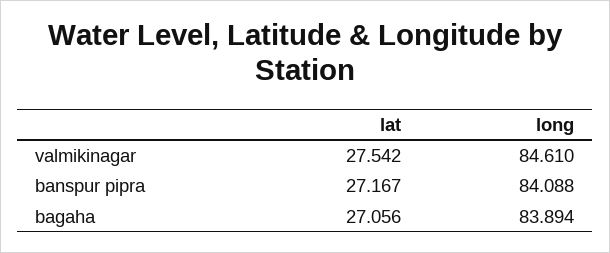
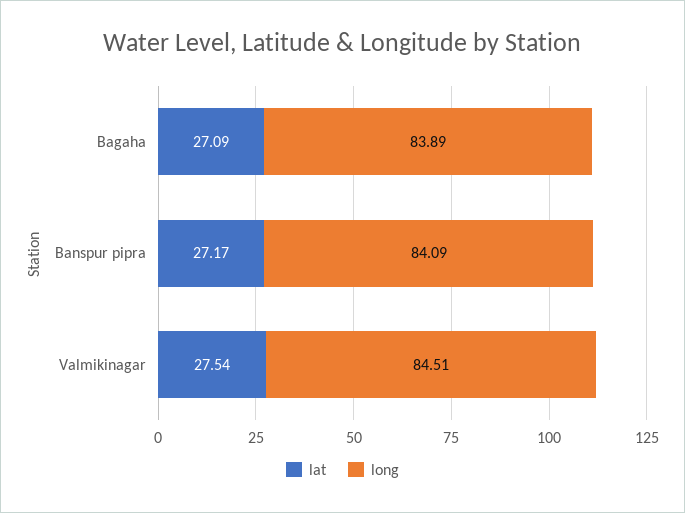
long, valmikinagar: 84.61 -> 84.51
lat, bagaha: 27.056 -> 27.09

